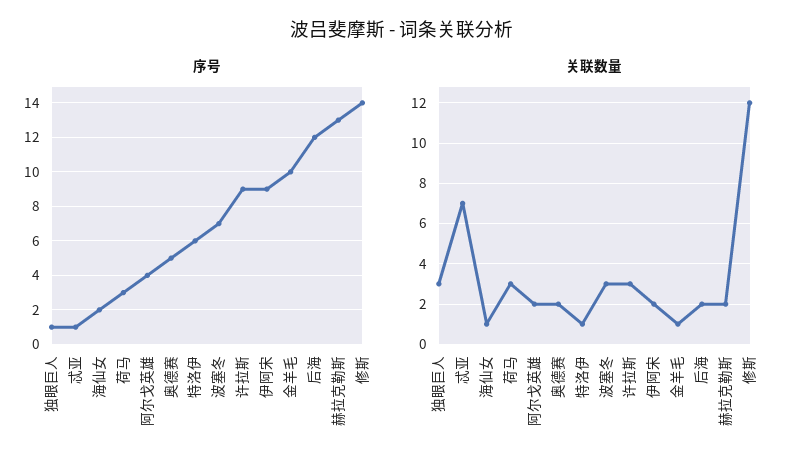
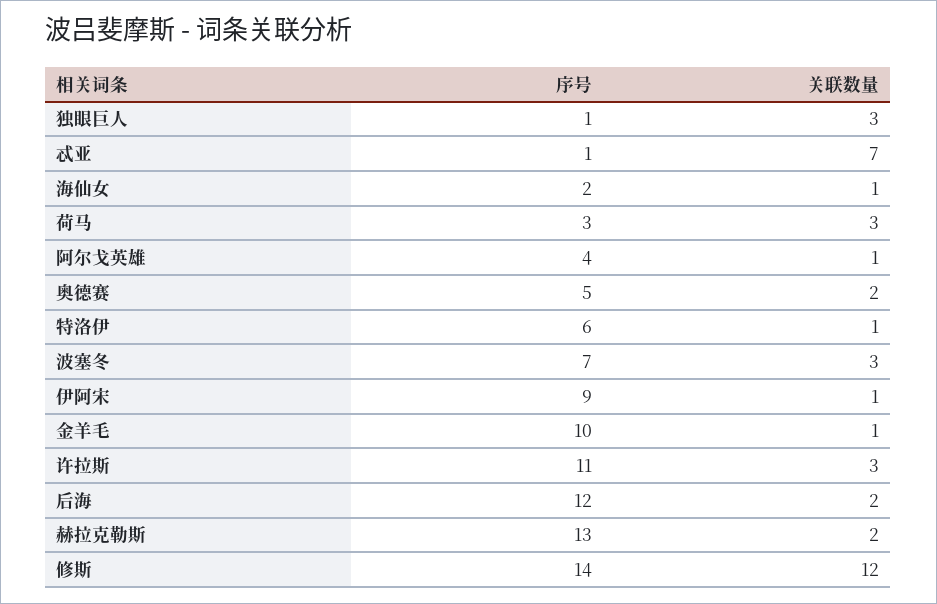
序号, 许拉斯: 9 -> 11
关联数量, 阿尔戈英雄: 2 -> 1
关联数量, 伊阿宋: 2 -> 1

